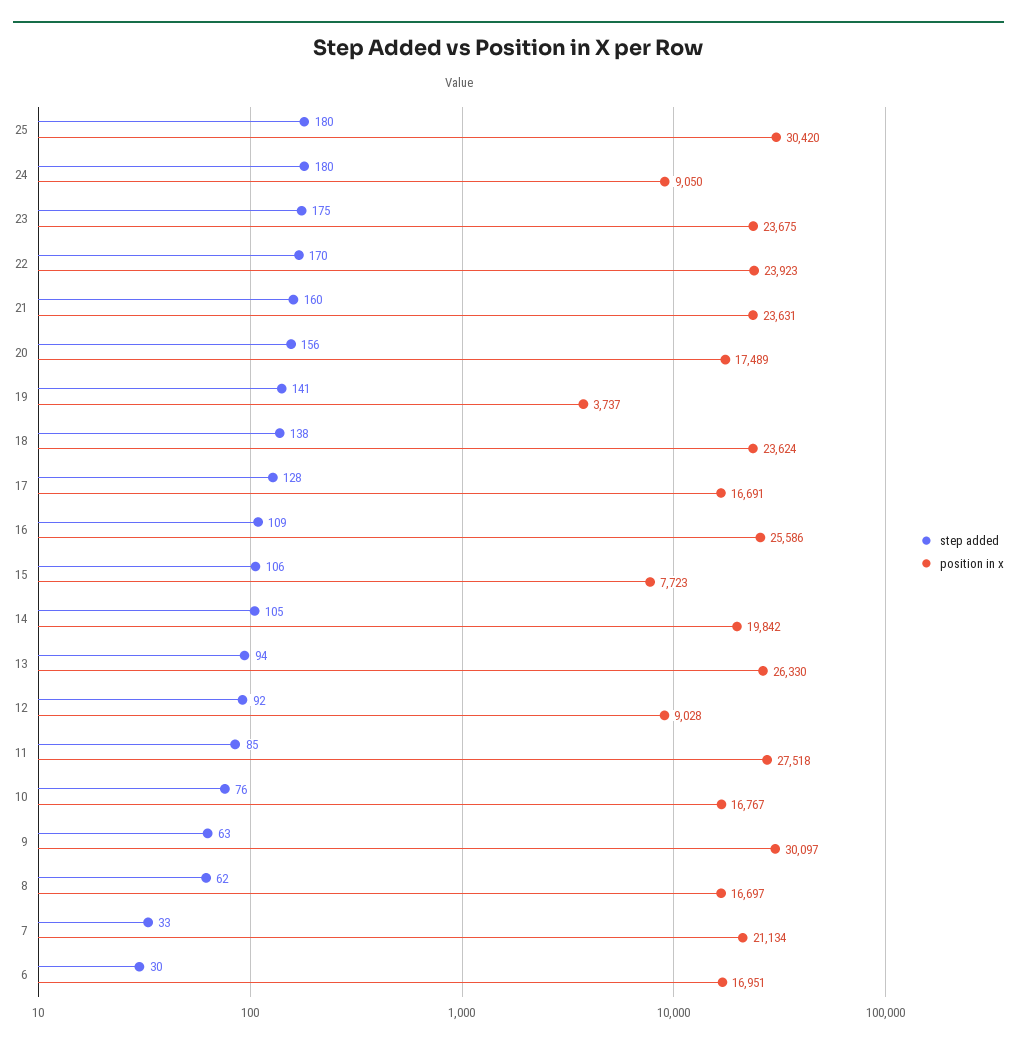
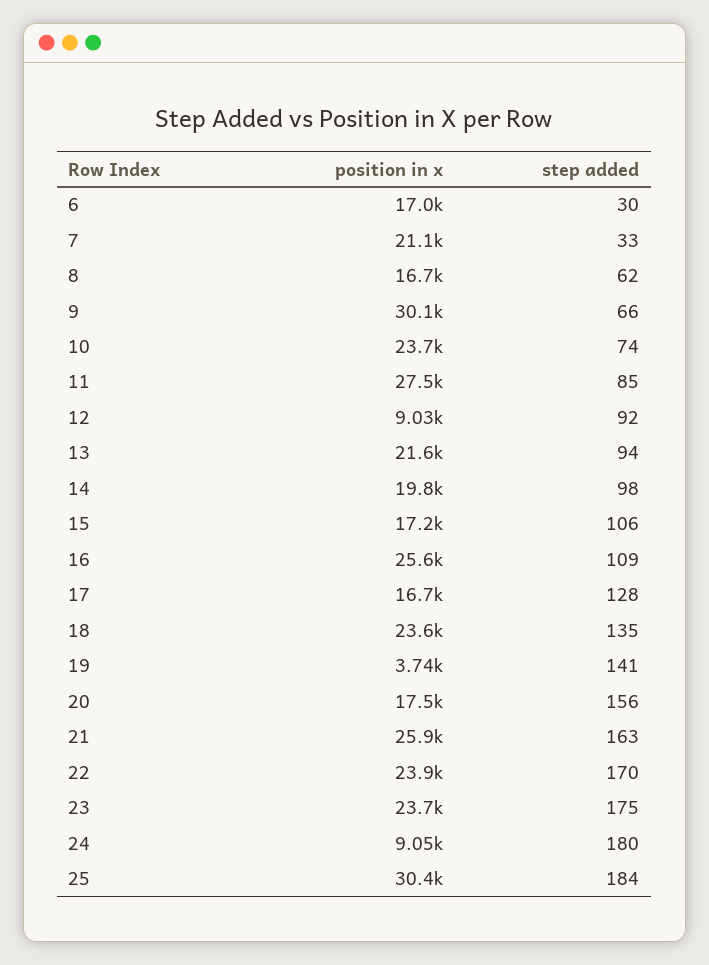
step added, 25: 180 -> 184
step added, 21: 160 -> 163
position in x, 21: 23631 -> 25900
step added, 18: 138 -> 135
position in x, 15: 7723 -> 17200
step added, 14: 105 -> 98
position in x, 13: 26330 -> 21600
step added, 10: 76 -> 74
position in x, 10: 16767 -> 23700
step added, 9: 63 -> 66

